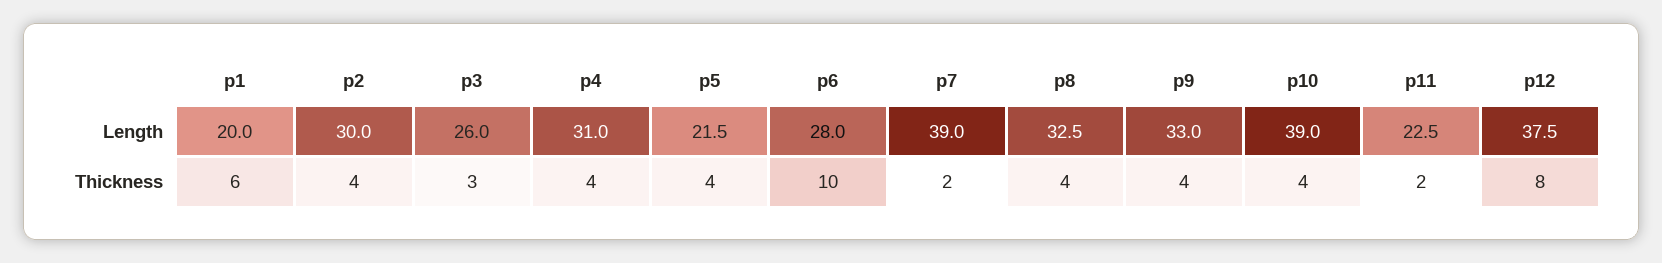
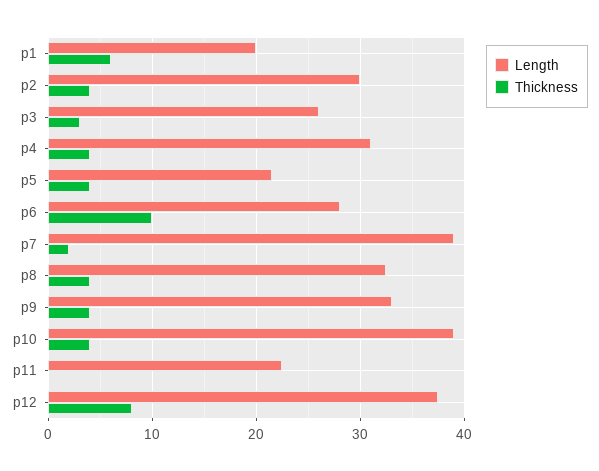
Thickness, p11: 2 -> 0

